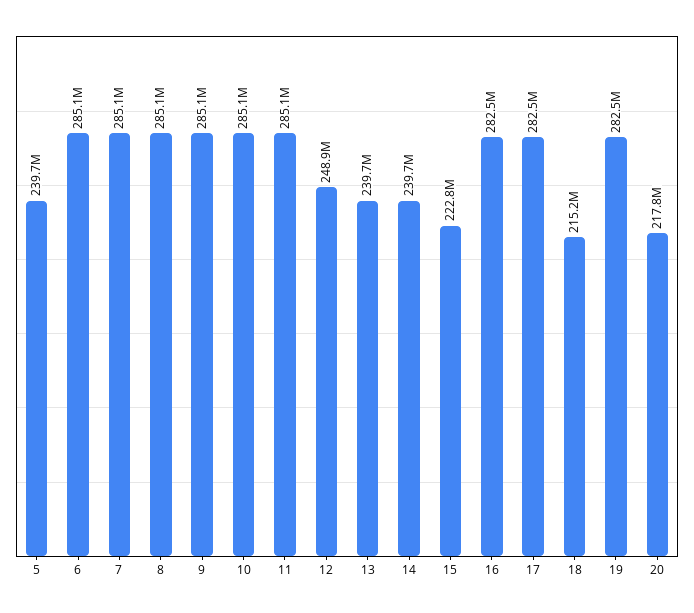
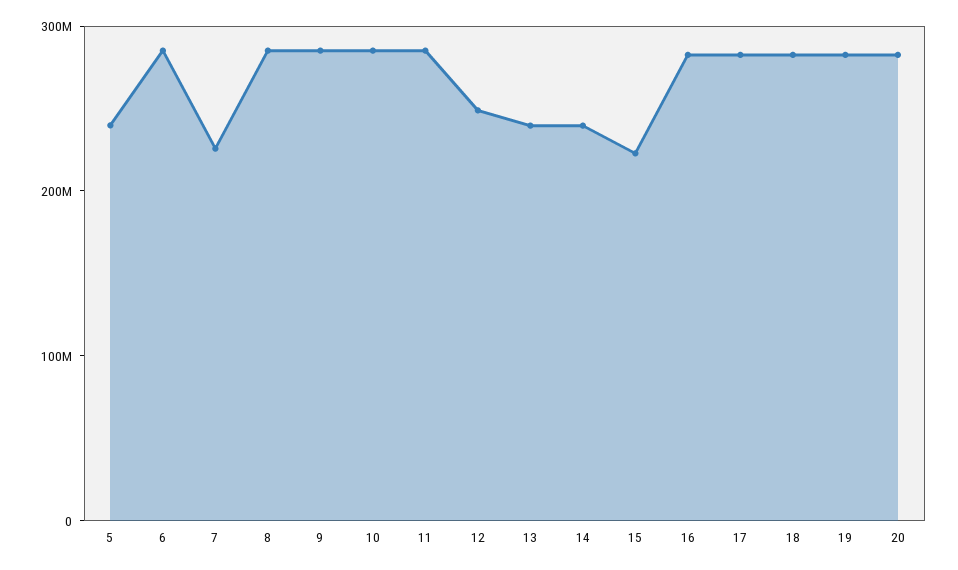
7: 285100000 -> 220000000
18: 215200000 -> 280000000
20: 217800000 -> 280000000

